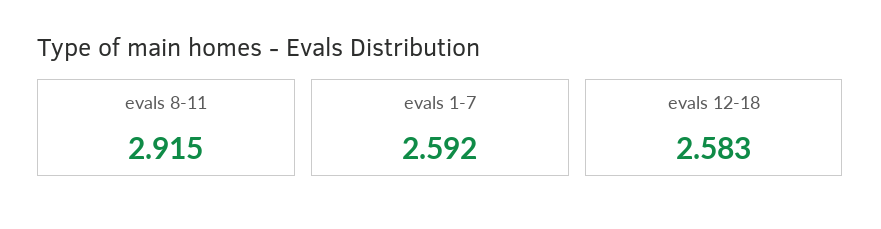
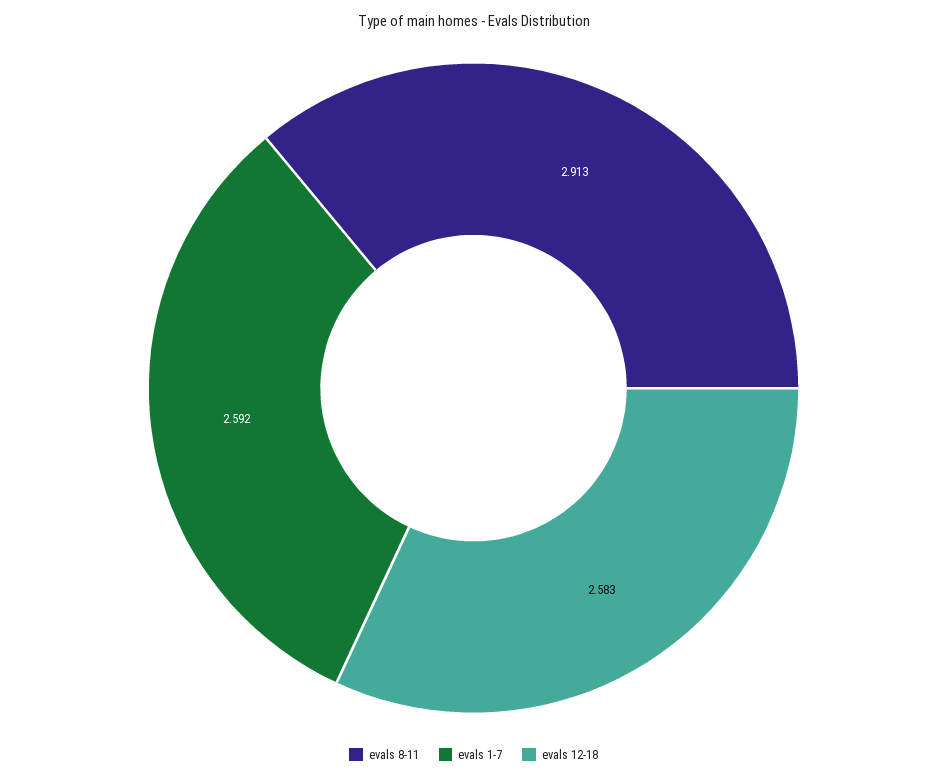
evals 8-11: 2.915 -> 2.913

